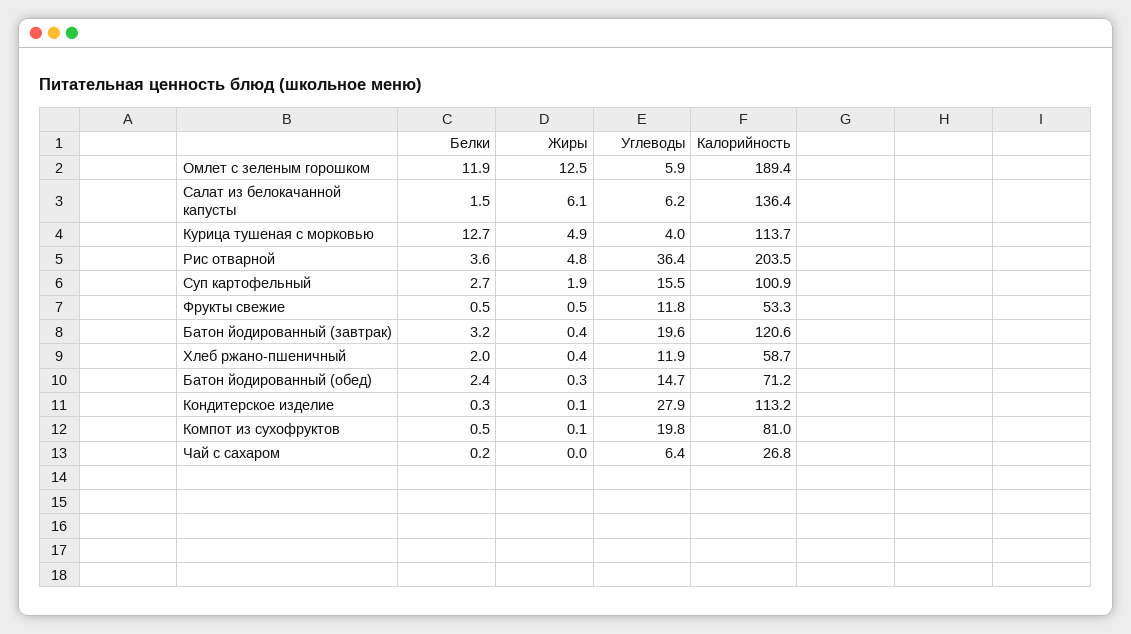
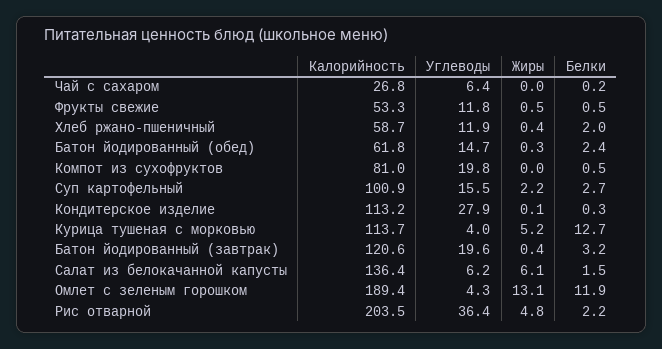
Жиры, Омлет с зеленым горошком: 12.5 -> 13.1
Углеводы, Омлет с зеленым горошком: 5.9 -> 4.3
Жиры, Курица тушеная с морковью: 4.9 -> 5.2
Белки, Рис отварной: 3.6 -> 2.2
Жиры, Суп картофельный: 1.9 -> 2.2
Калорийность, Батон йодированный (обед): 71.2 -> 61.8
Жиры, Компот из сухофруктов: 0.1 -> 0

